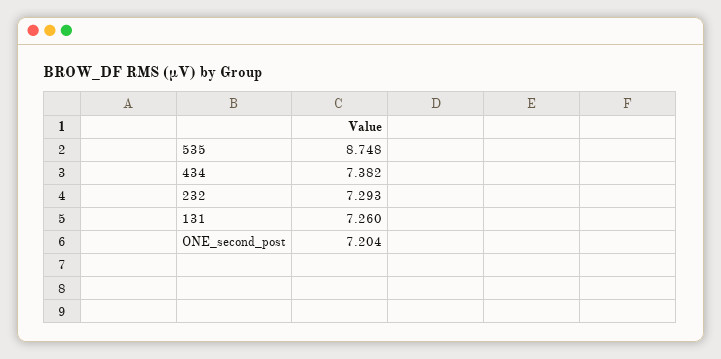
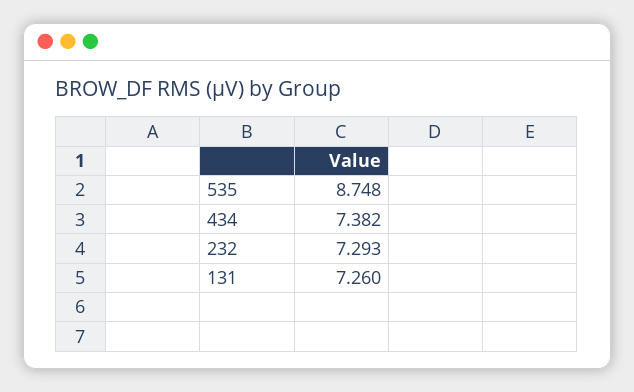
ONE_second_post: 7.204 -> none

